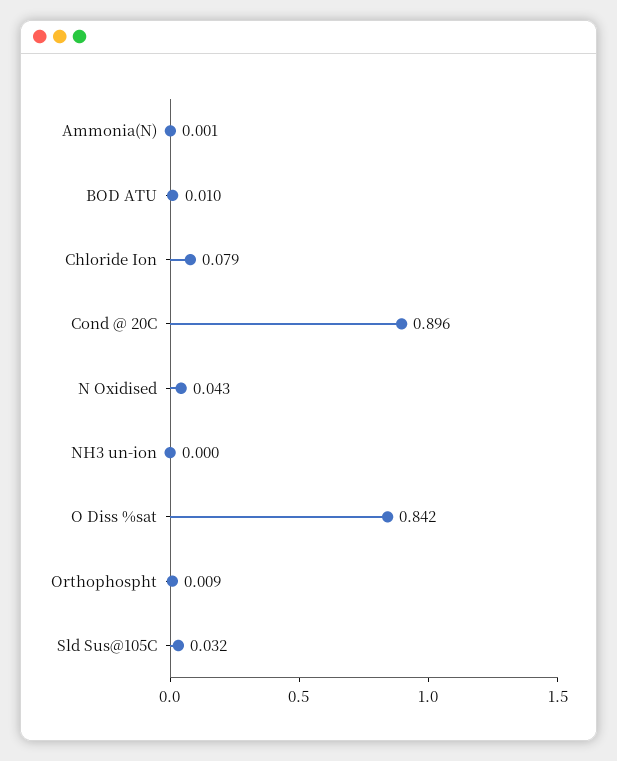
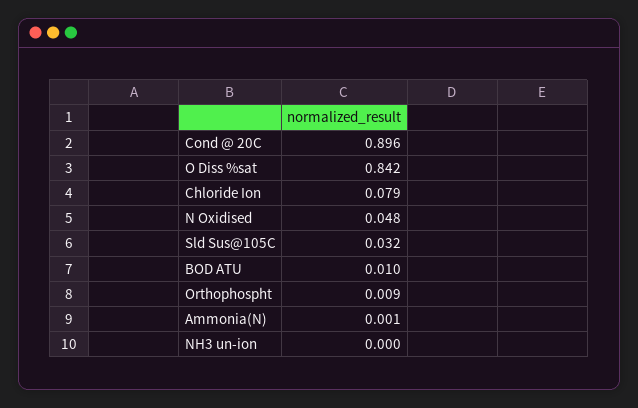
N Oxidised: 0.043 -> 0.048

